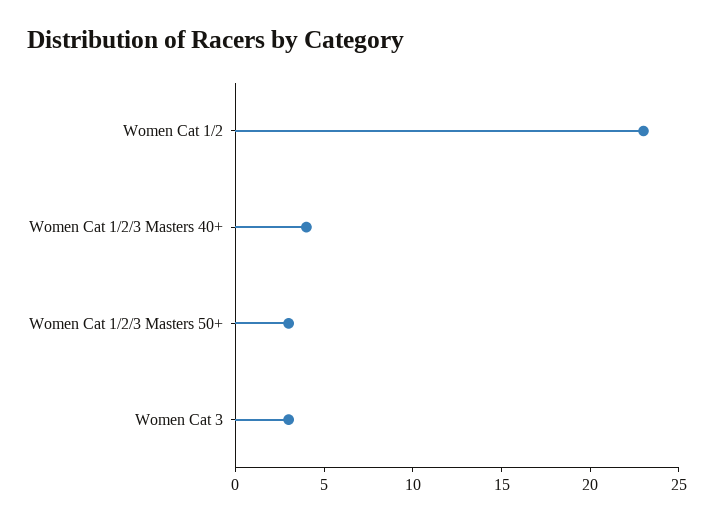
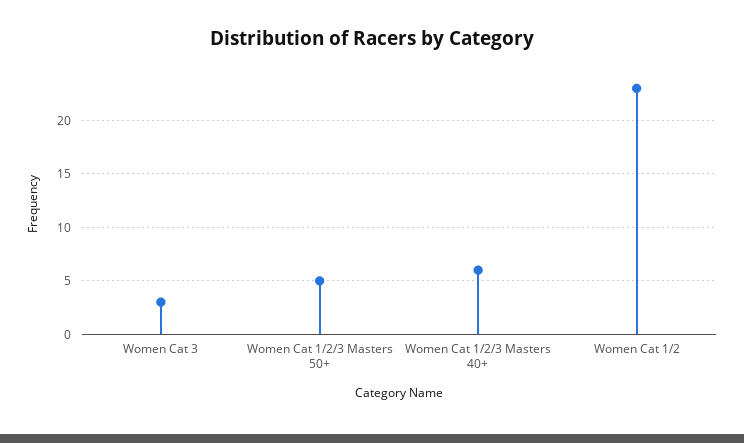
Women Cat 1/2/3 Masters 40+: 4 -> 6
Women Cat 1/2/3 Masters 50+: 3 -> 5

